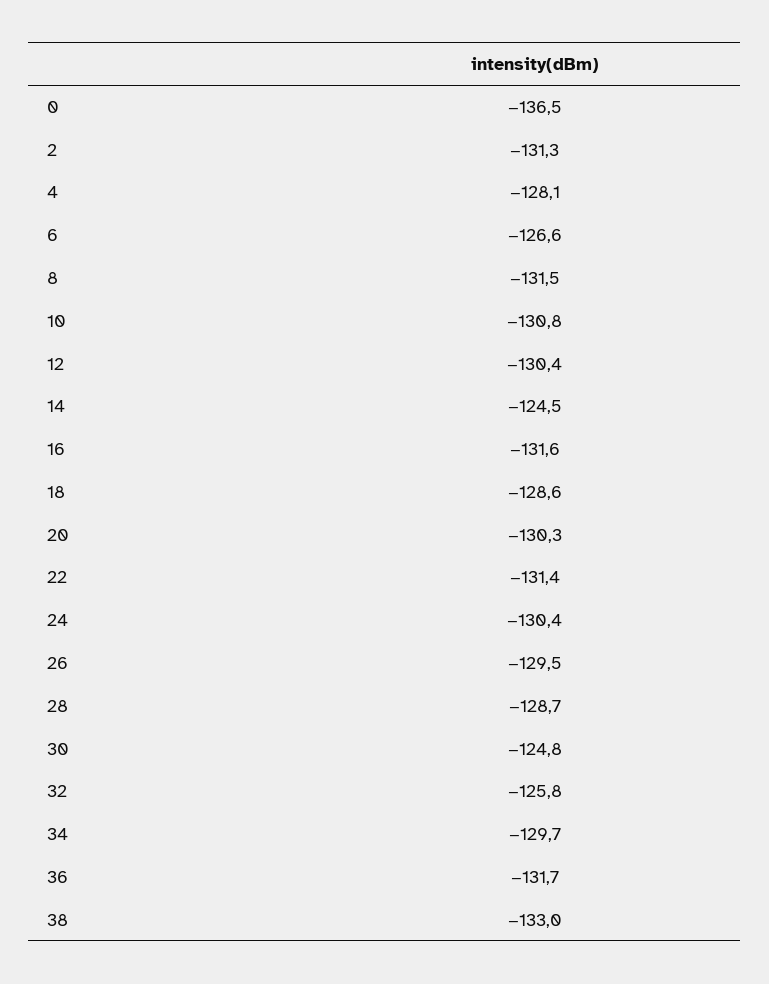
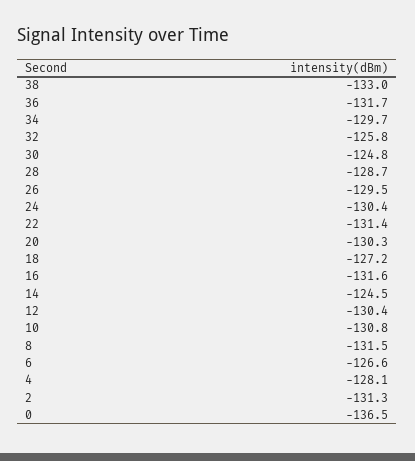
18: -128.6 -> -127.2

